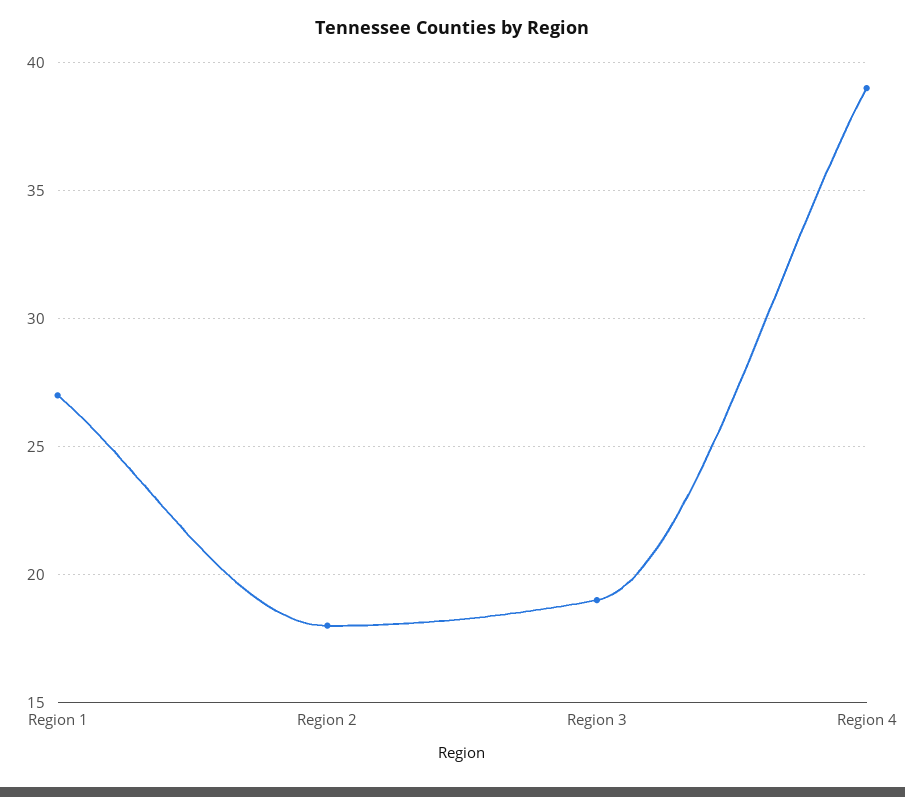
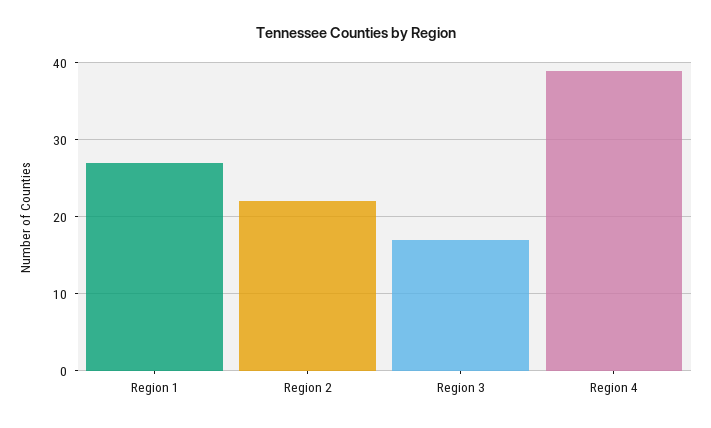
Region 2: 18 -> 22
Region 3: 19 -> 17

